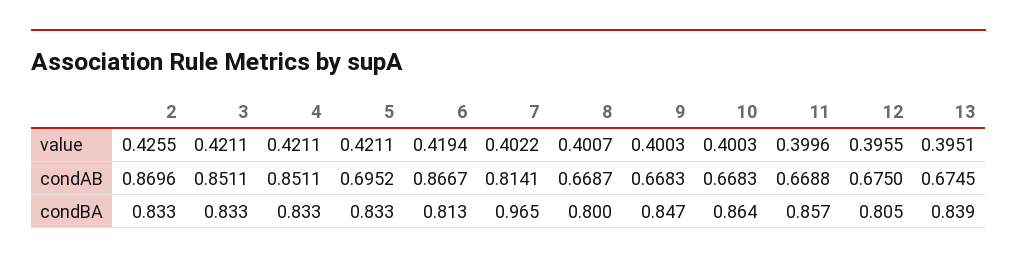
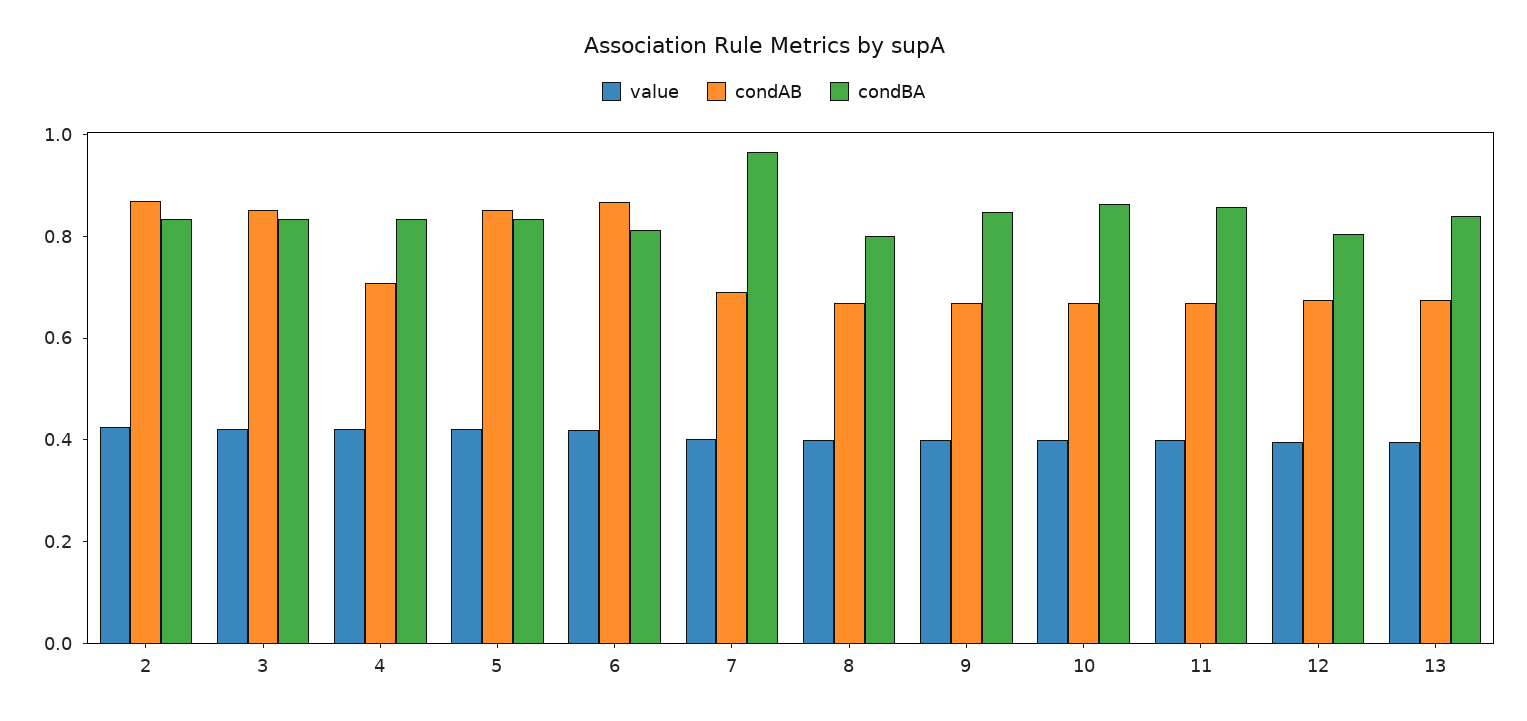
condAB, 4: 0.8511 -> 0.7
condAB, 5: 0.6952 -> 0.85
condAB, 7: 0.8141 -> 0.7

